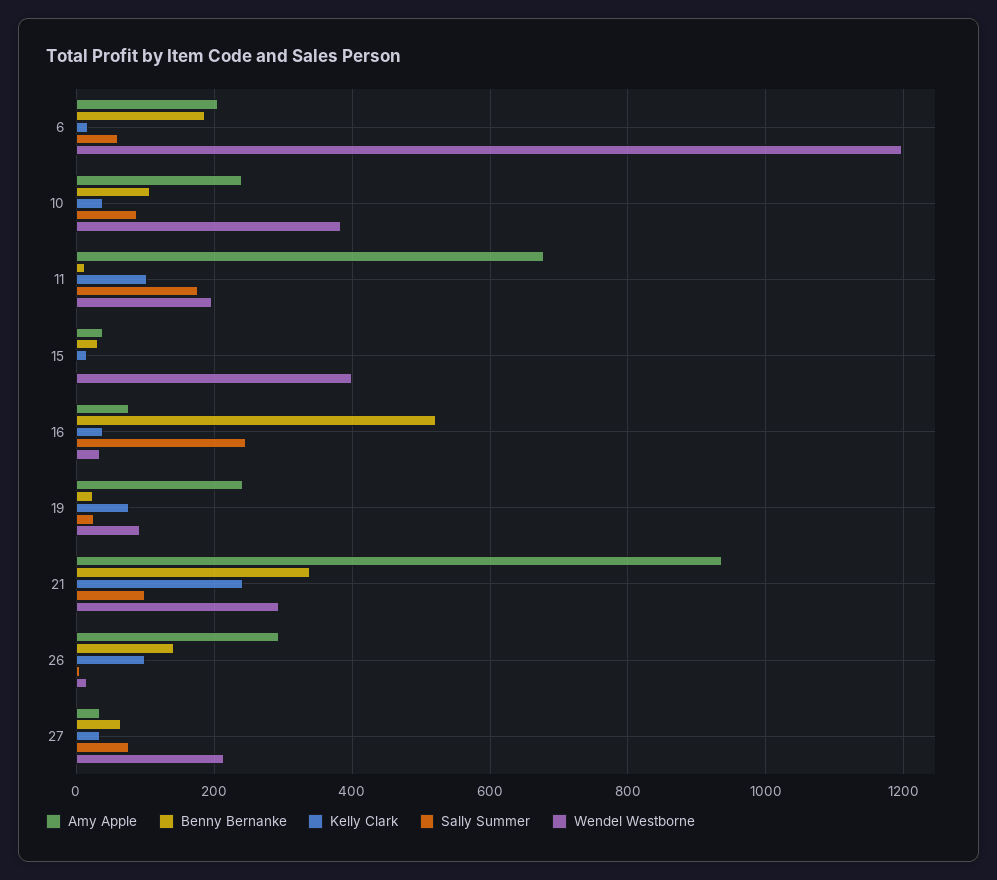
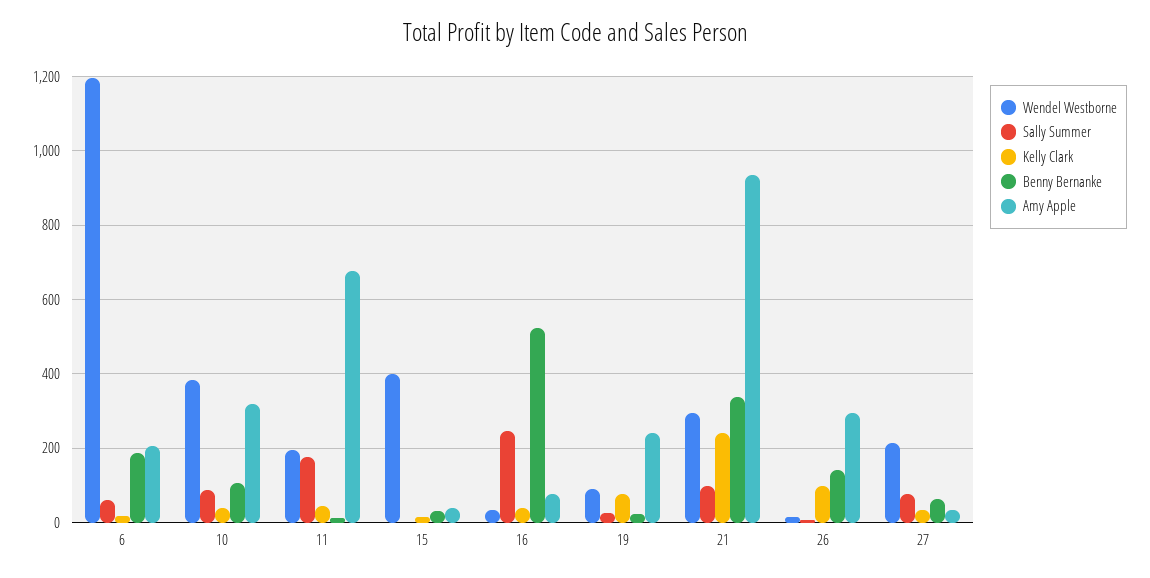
Amy Apple, 10: 240 -> 320
Kelly Clark, 11: 100 -> 40

